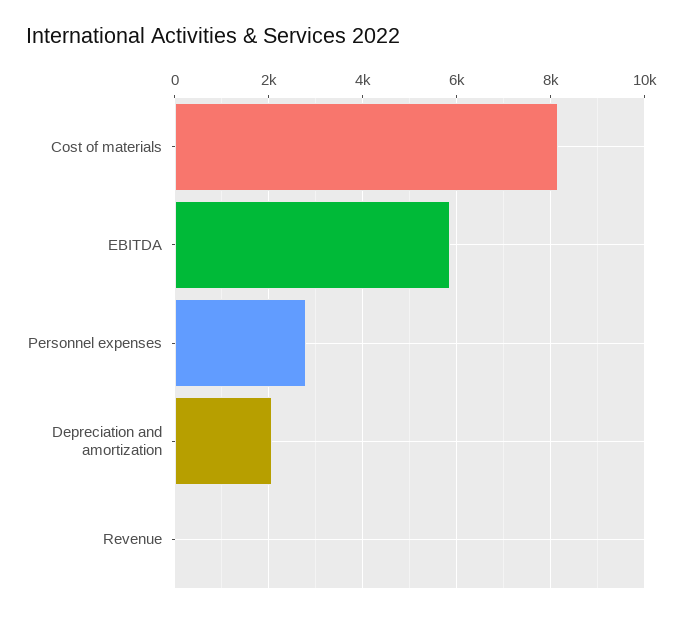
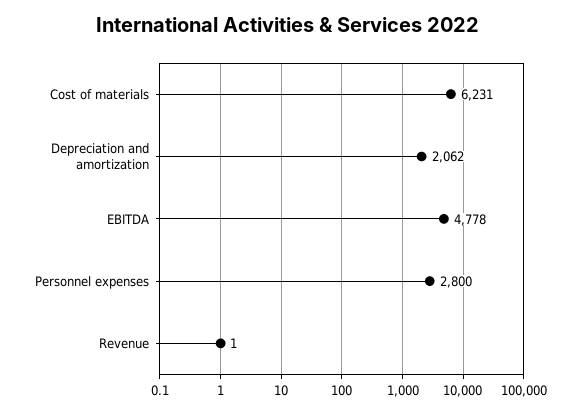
Cost of materials: 8200 -> 6231
EBITDA: 5800 -> 4778

